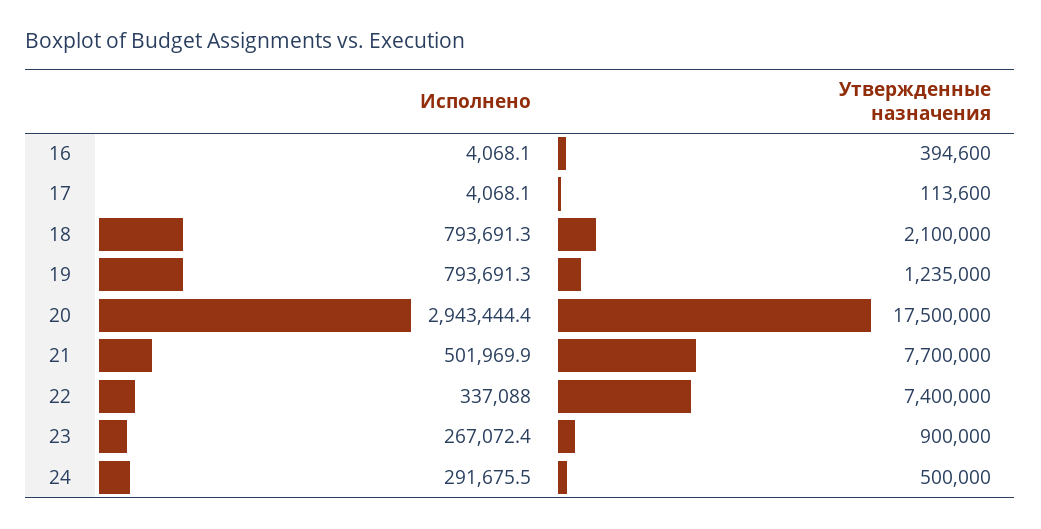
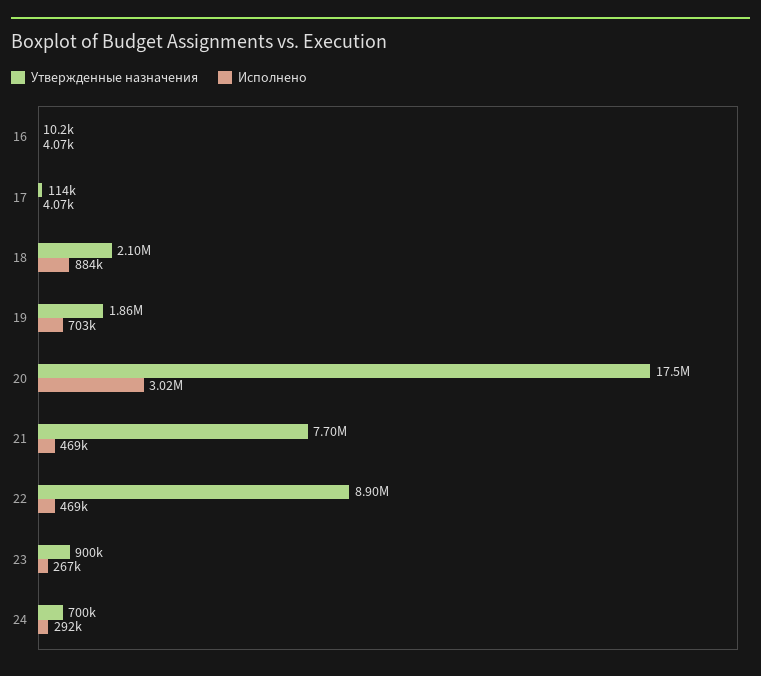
Утвержденные назначения, 16: 394600 -> 10200
Исполнено, 18: 793691.3 -> 884000
Исполнено, 19: 793691.3 -> 703000
Утвержденные назначения, 19: 1235000 -> 1860000
Исполнено, 20: 2943444.4 -> 3020000
Исполнено, 21: 501969.9 -> 469000
Исполнено, 22: 337088 -> 469000
Утвержденные назначения, 22: 7400000 -> 8900000
Утвержденные назначения, 24: 500000 -> 700000

